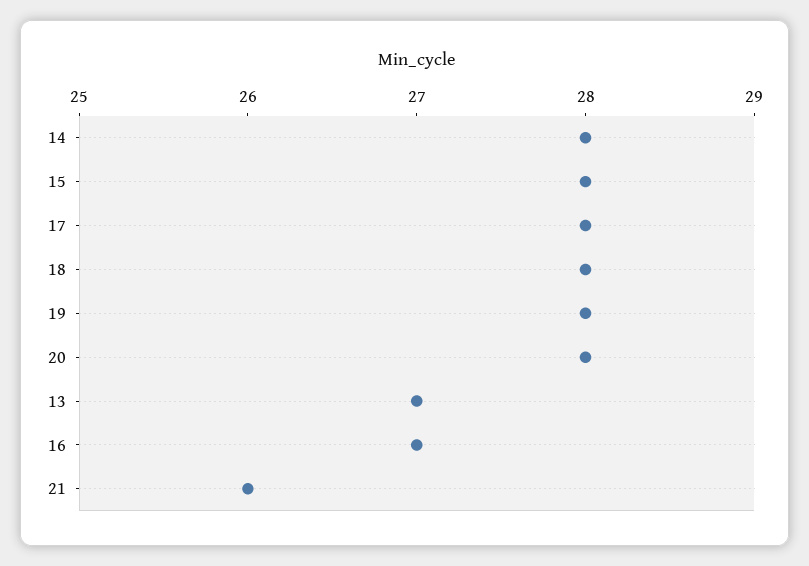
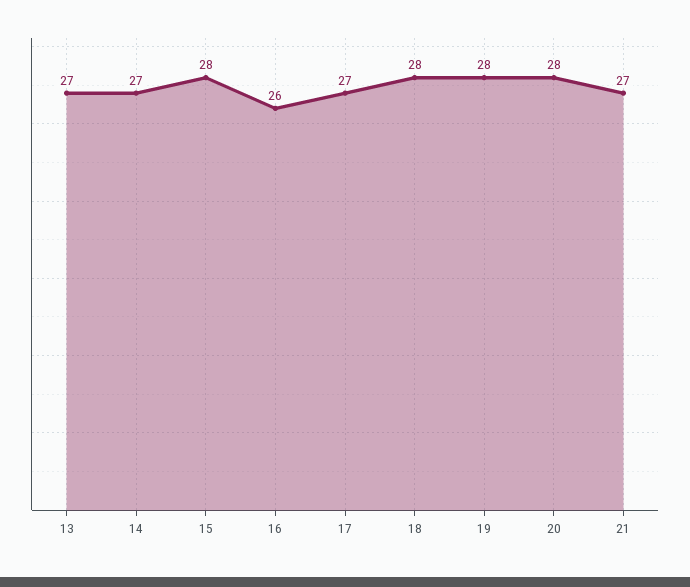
14: 28 -> 27
17: 28 -> 27
16: 27 -> 26
21: 26 -> 27

